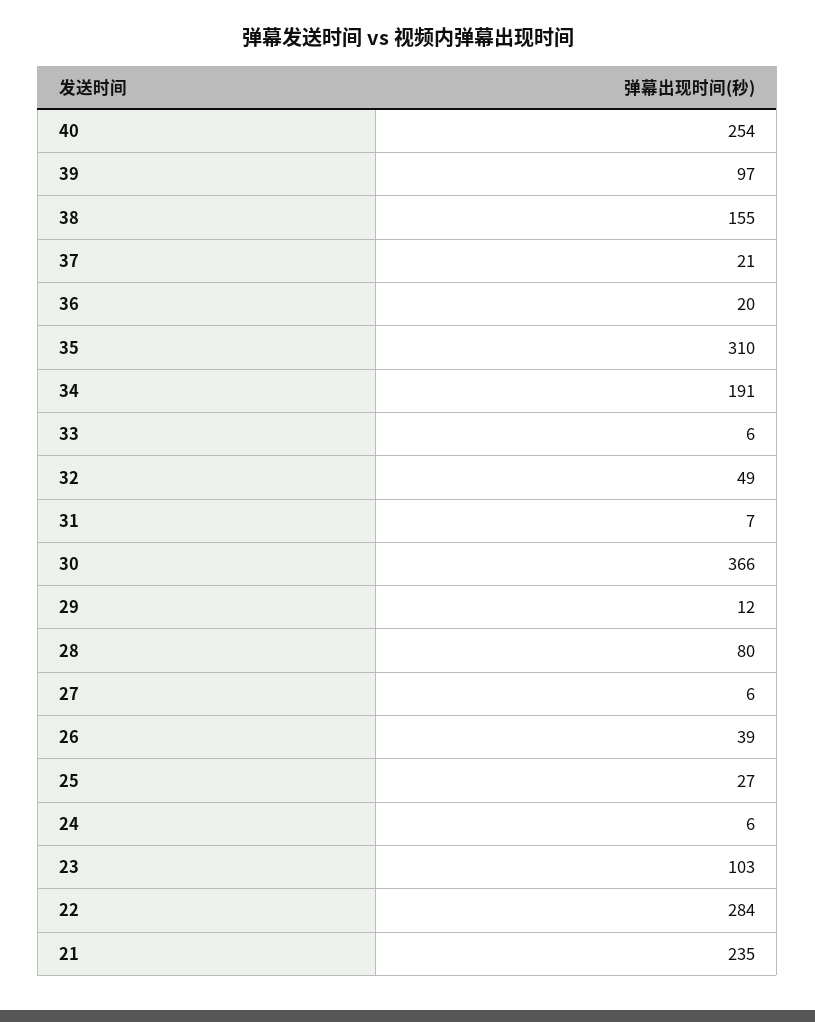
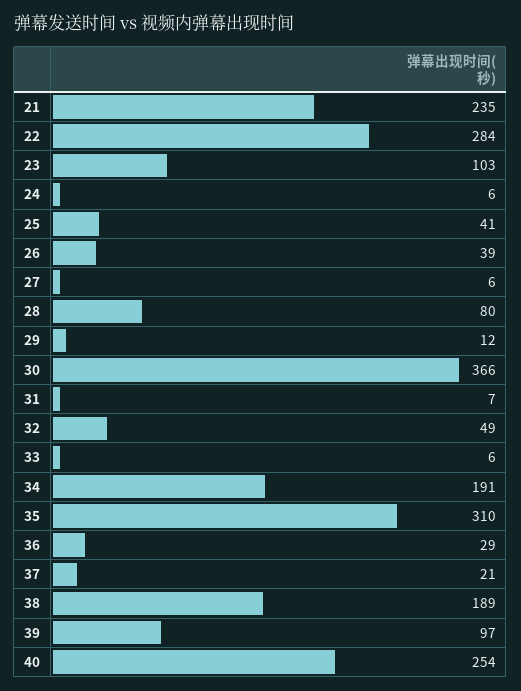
38: 155 -> 189
36: 20 -> 29
25: 27 -> 41

